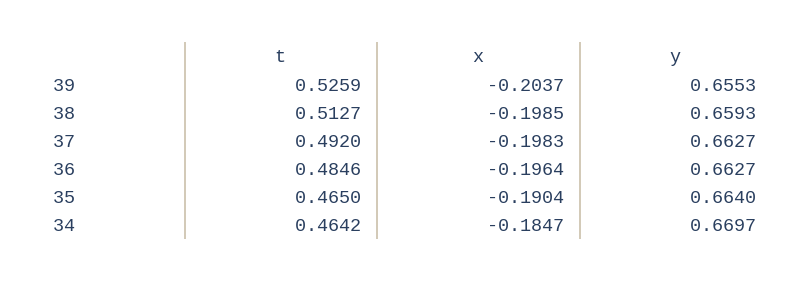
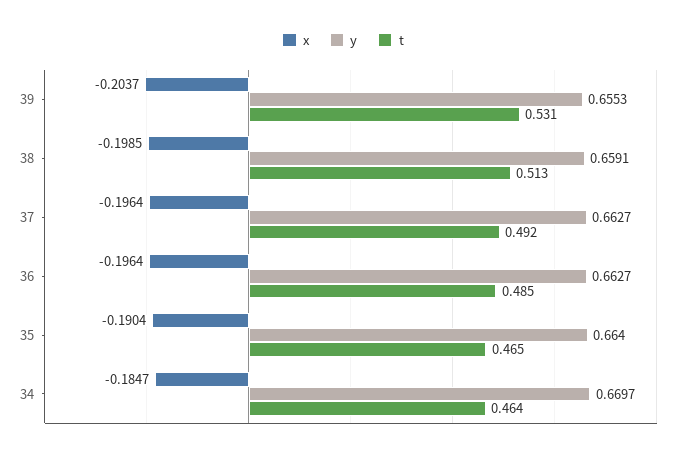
t, 39: 0.5259 -> 0.531
y, 38: 0.6593 -> 0.6591
x, 37: -0.1983 -> -0.1964

